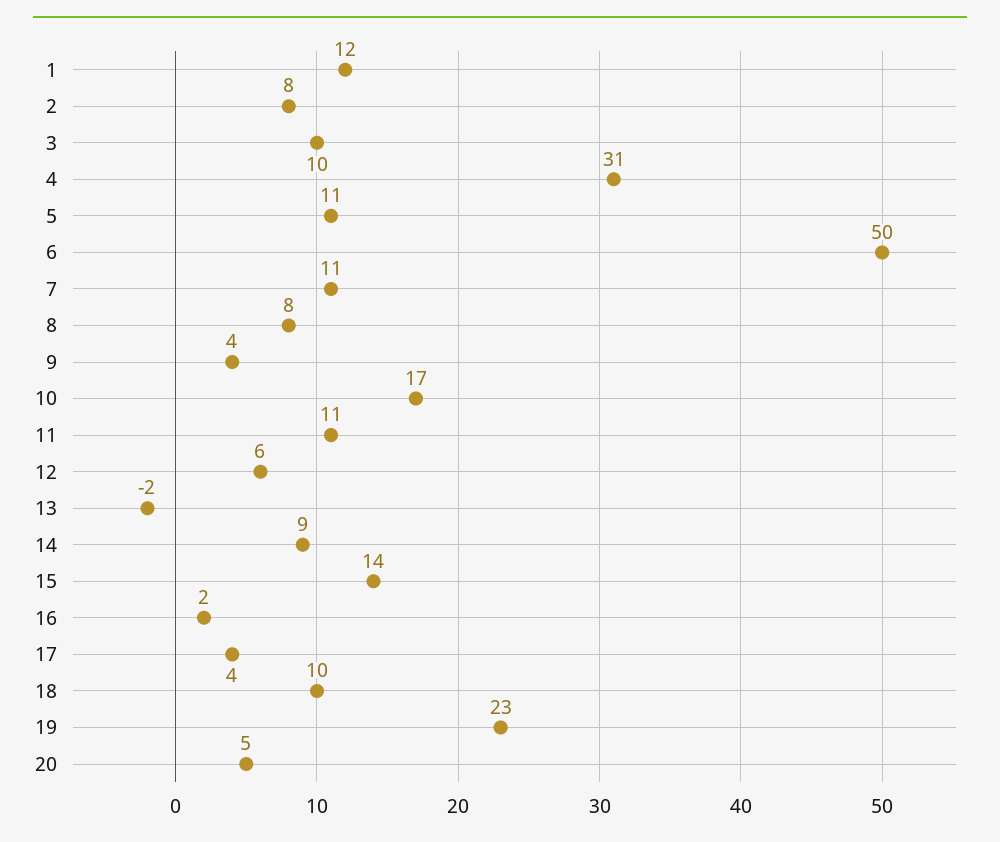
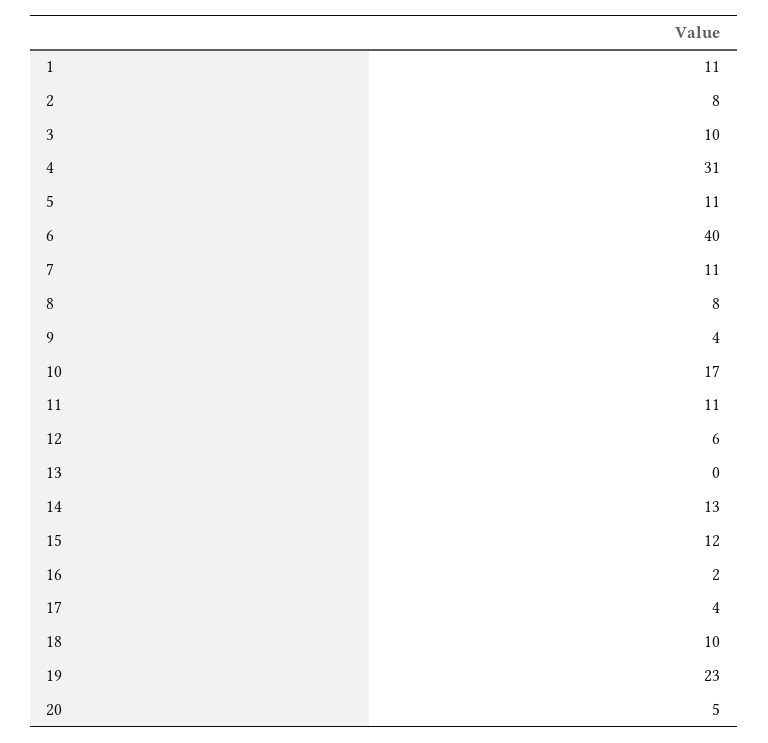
1: 12 -> 11
6: 50 -> 40
13: -2 -> 0
14: 9 -> 13
15: 14 -> 12

